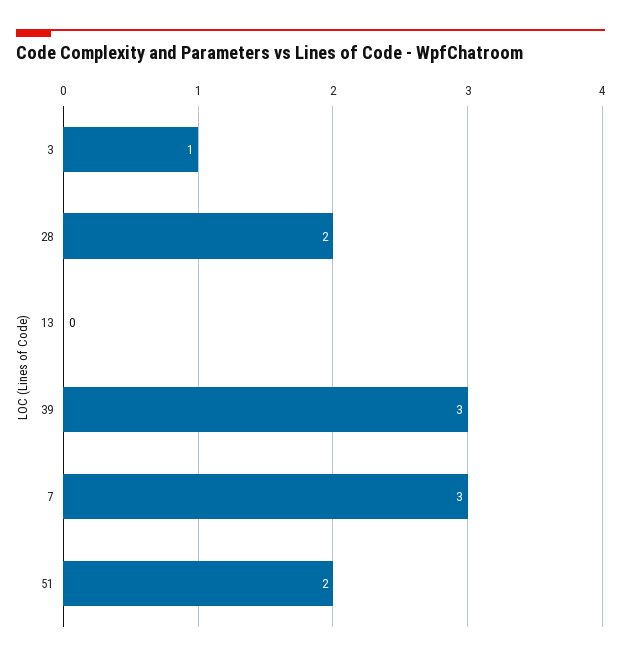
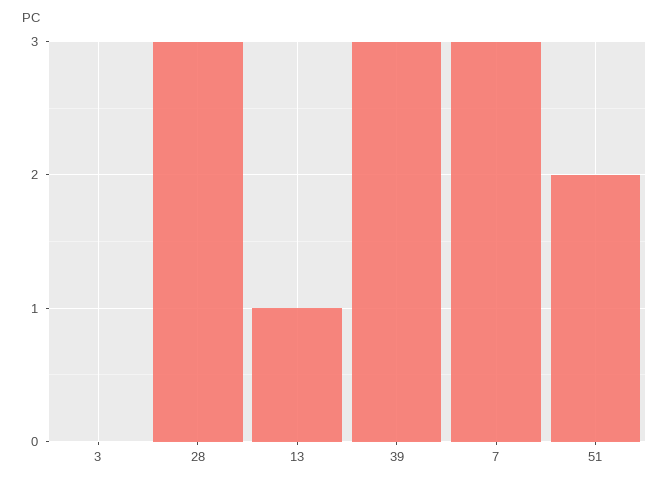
3: 1 -> 0
28: 2 -> 3
13: 0 -> 1

